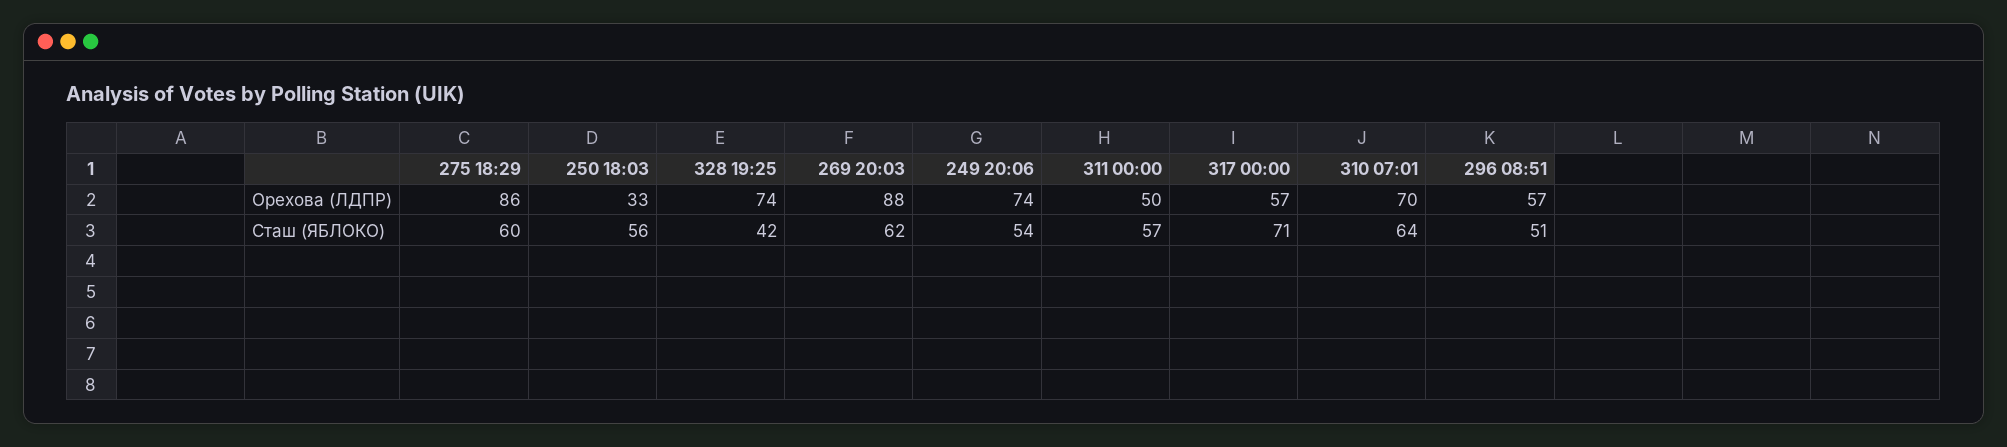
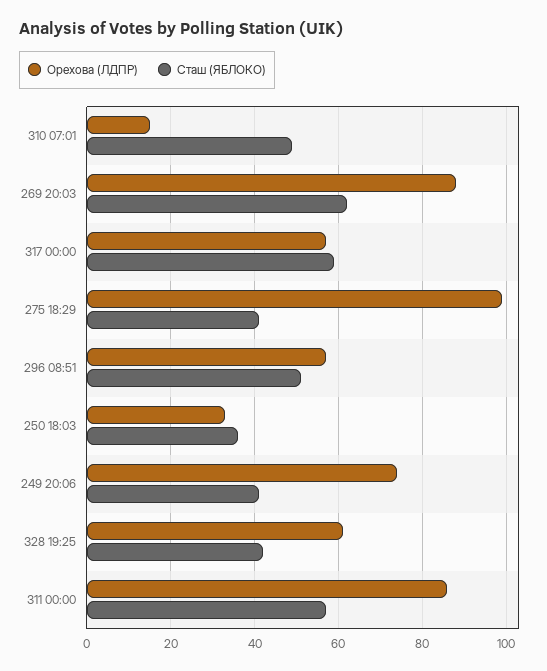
Орехова (ЛДПР), 275 18:29: 86 -> 100
Орехова (ЛДПР), 328 19:25: 74 -> 60
Орехова (ЛДПР), 311 00:00: 50 -> 85
Орехова (ЛДПР), 310 07:01: 70 -> 15
Сташ (ЯБЛОКО), 275 18:29: 60 -> 40
Сташ (ЯБЛОКО), 250 18:03: 56 -> 35
Сташ (ЯБЛОКО), 249 20:06: 54 -> 40
Сташ (ЯБЛОКО), 317 00:00: 71 -> 60
Сташ (ЯБЛОКО), 310 07:01: 64 -> 50

